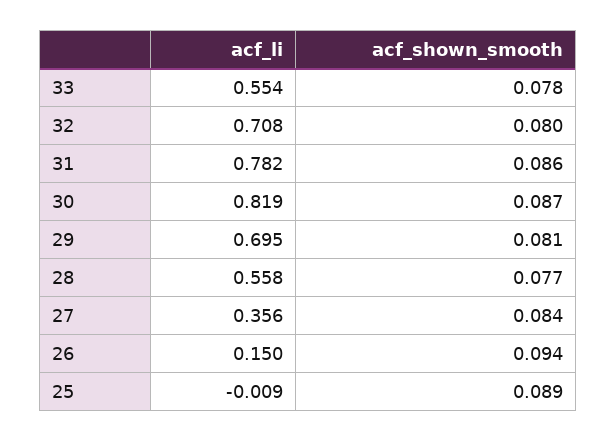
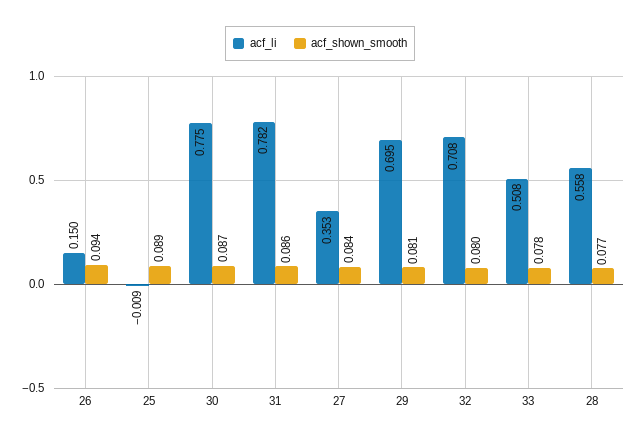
acf_li, 33: 0.554 -> 0.508
acf_li, 30: 0.819 -> 0.775
acf_li, 27: 0.356 -> 0.353

